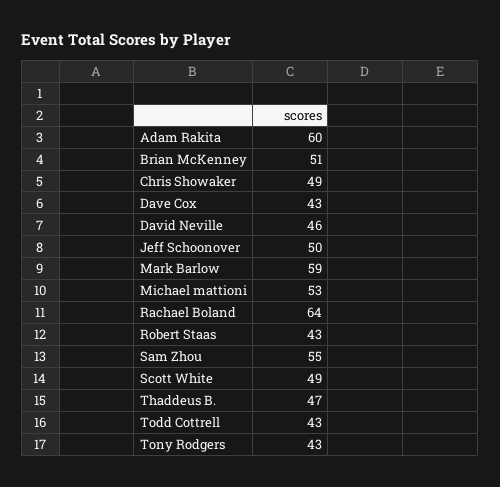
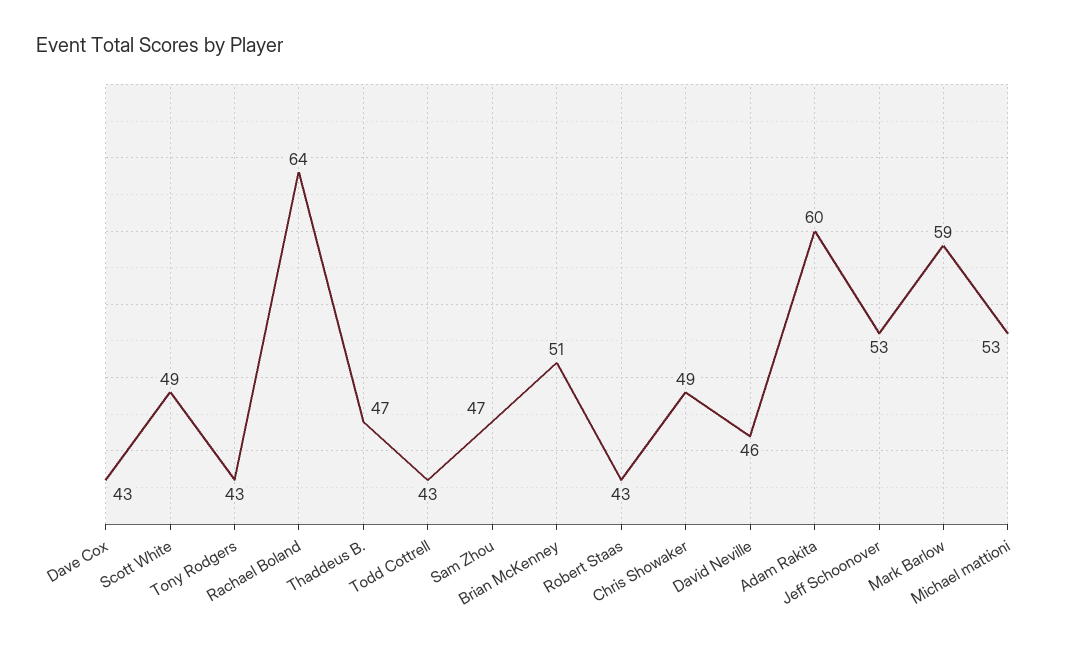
Jeff Schoonover: 50 -> 53
Sam Zhou: 55 -> 47

